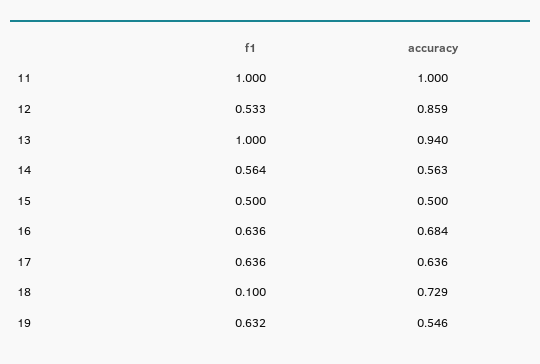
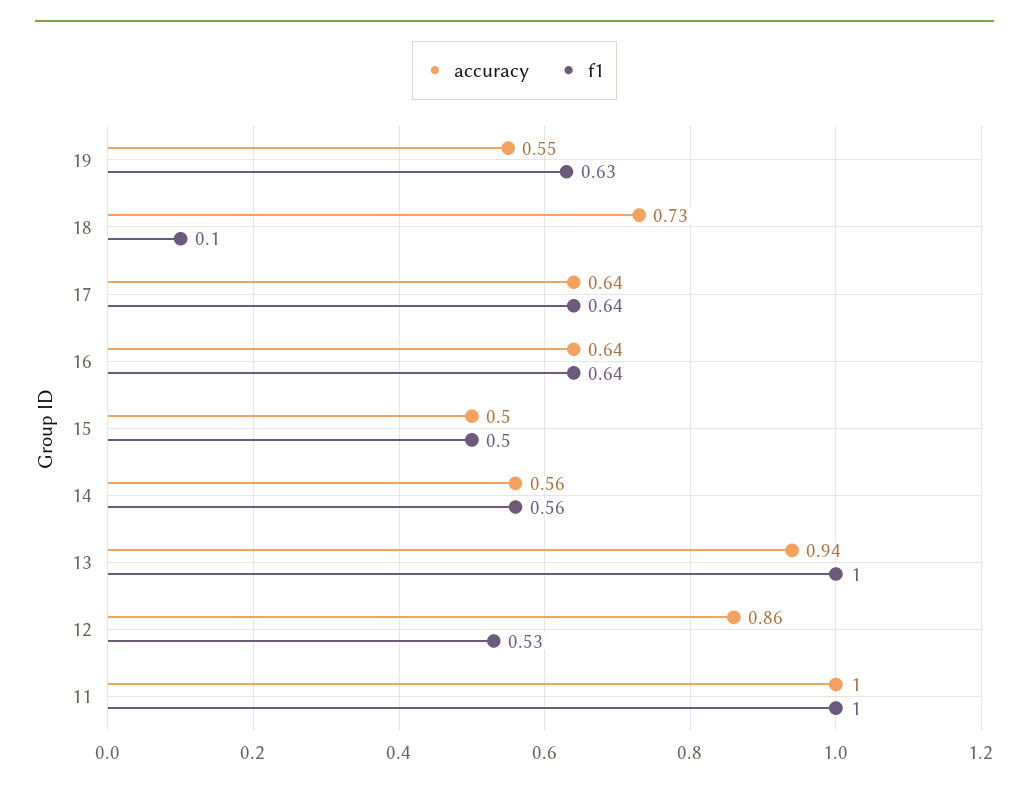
accuracy, 16: 0.684 -> 0.64

